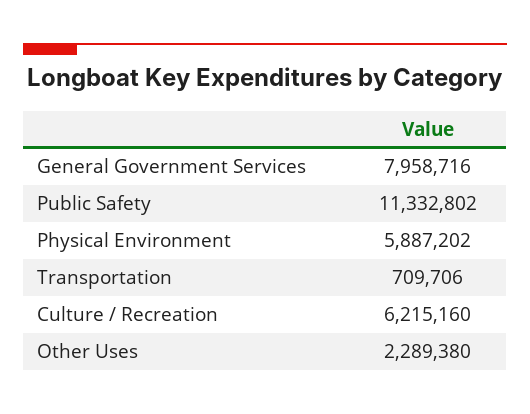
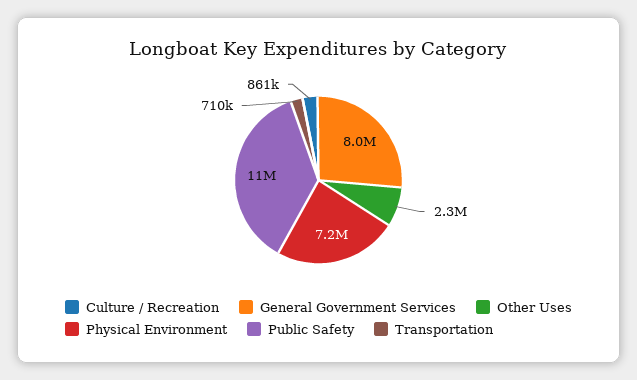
Physical Environment: 5887202 -> 7200000
Culture / Recreation: 6215160 -> 861000

